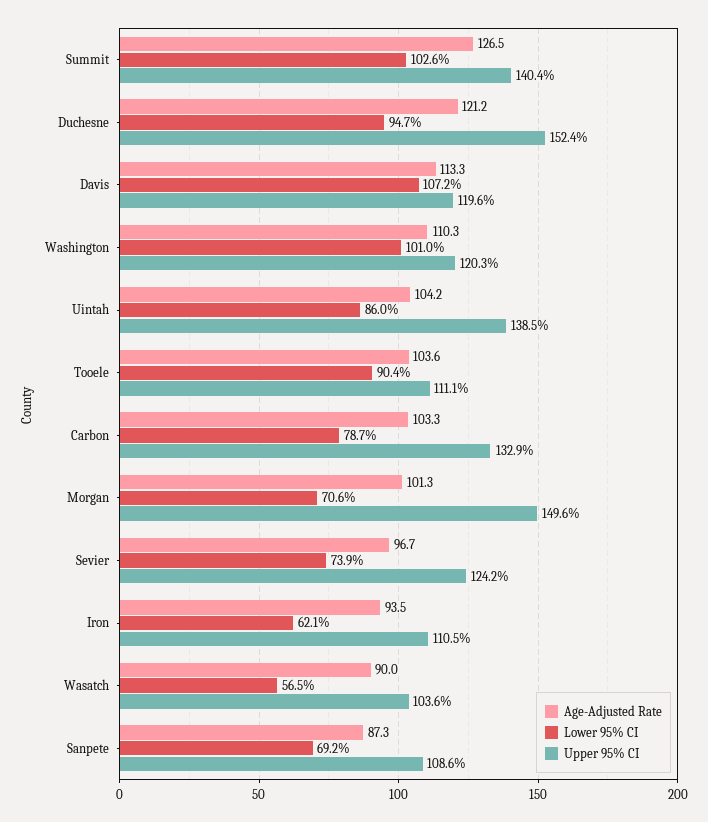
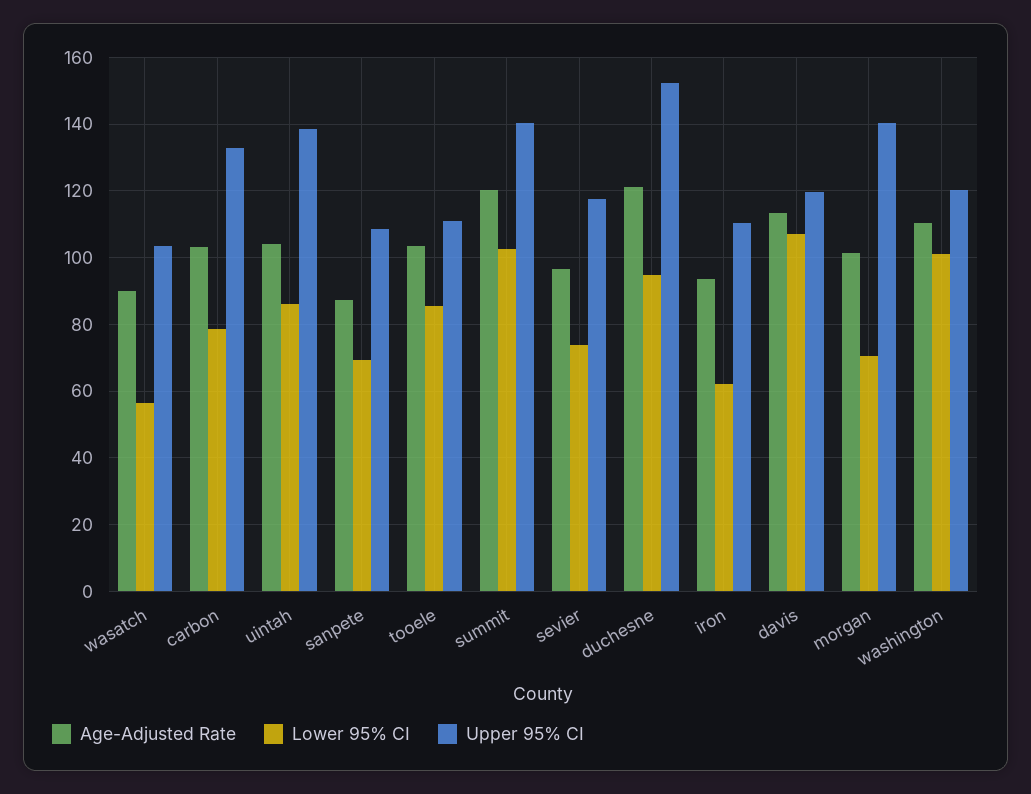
Age-Adjusted Rate, Summit: 126.5 -> 120
Lower 95% CI, Tooele: 90.4 -> 86
Upper 95% CI, Morgan: 149.6 -> 140
Upper 95% CI, Sevier: 124.2 -> 118

